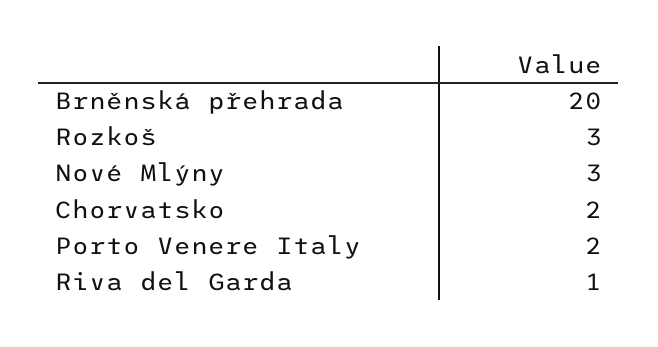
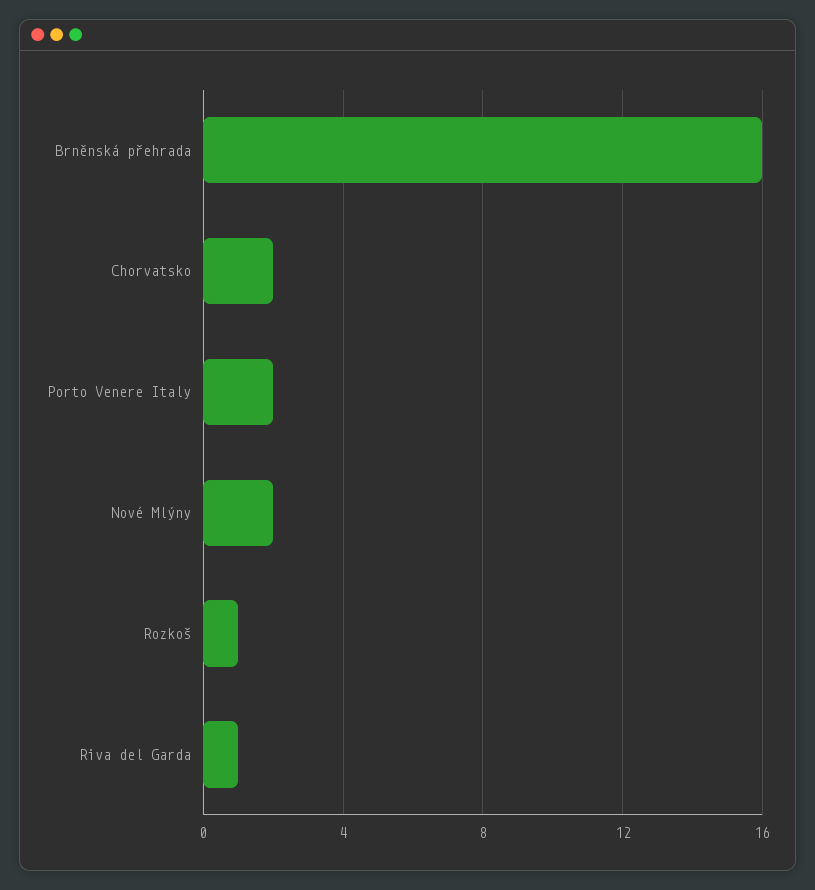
Brněnská přehrada: 20 -> 16
Rozkoš: 3 -> 1
Nové Mlýny: 3 -> 2

